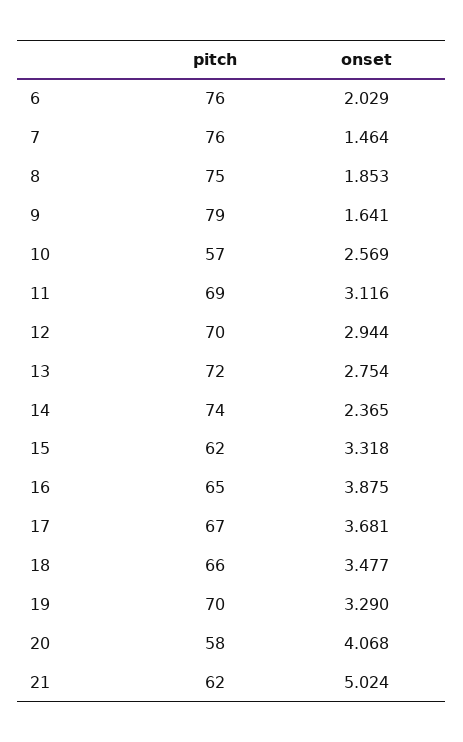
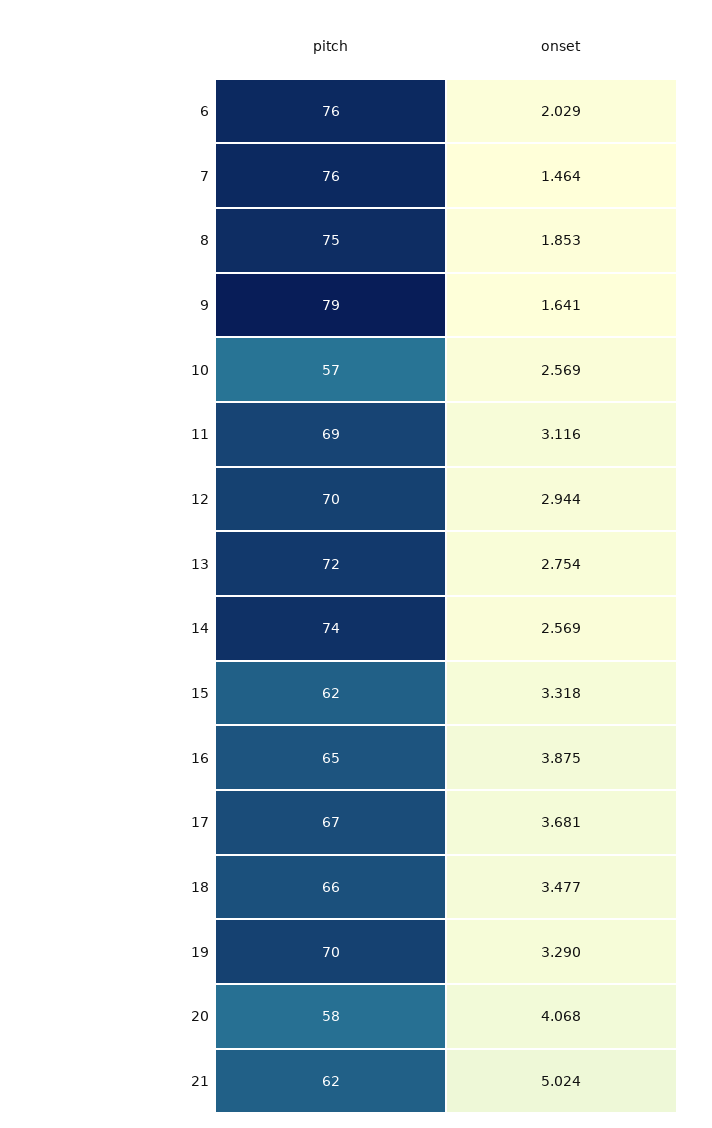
onset, 14: 2.365 -> 2.569

